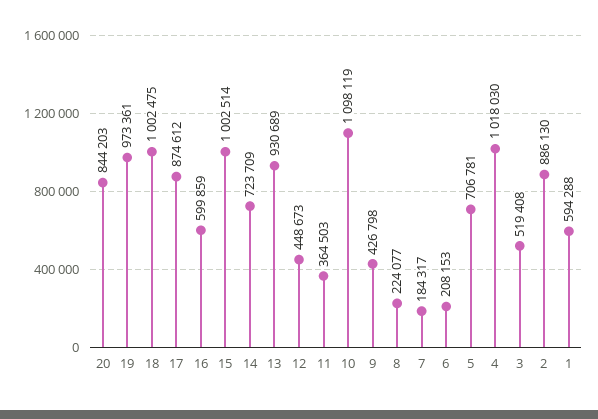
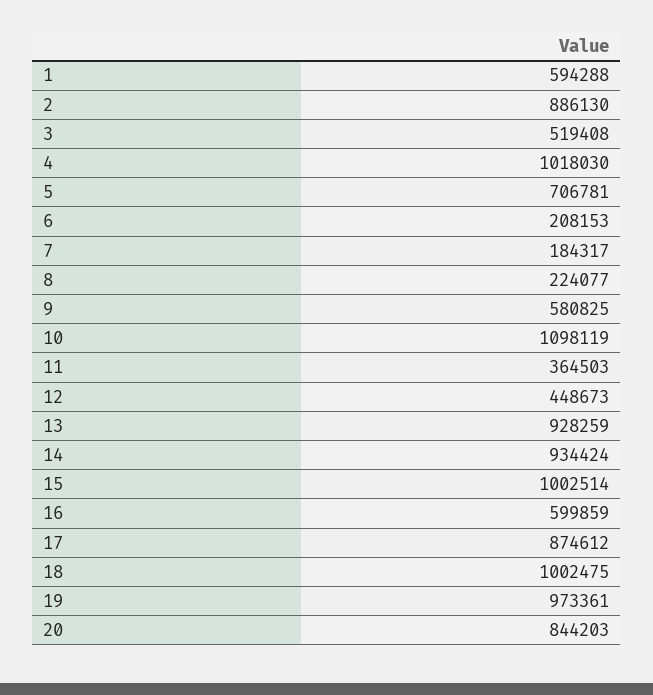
14: 723709 -> 934424
13: 930689 -> 928259
9: 426798 -> 580825

